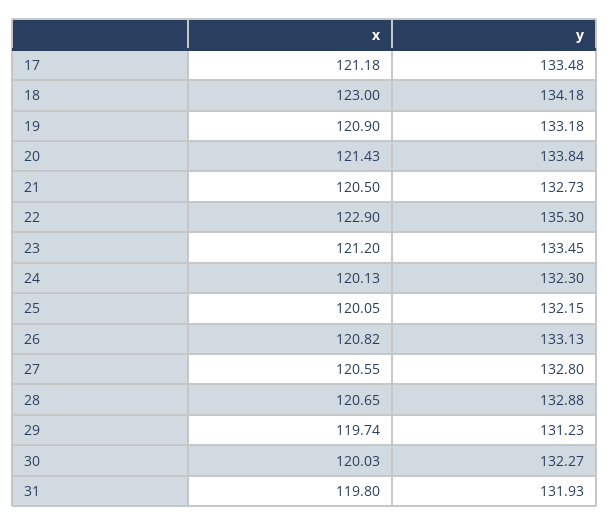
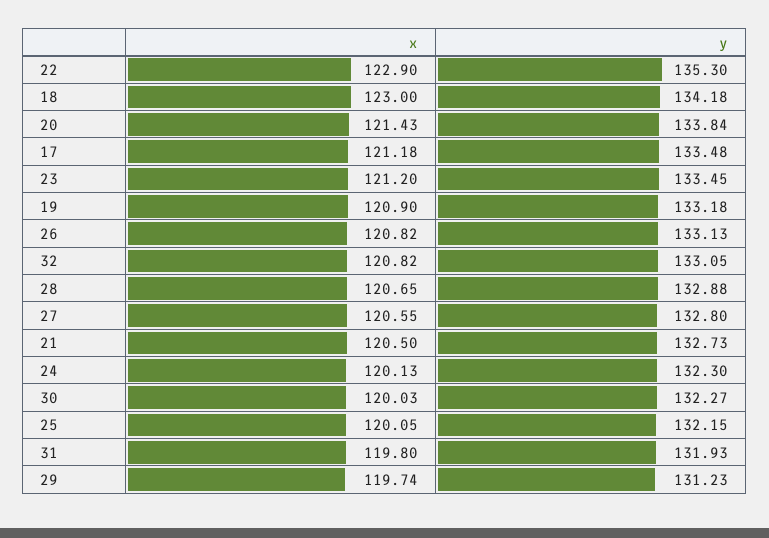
x, 32: none -> 120.82
y, 32: none -> 133.05

